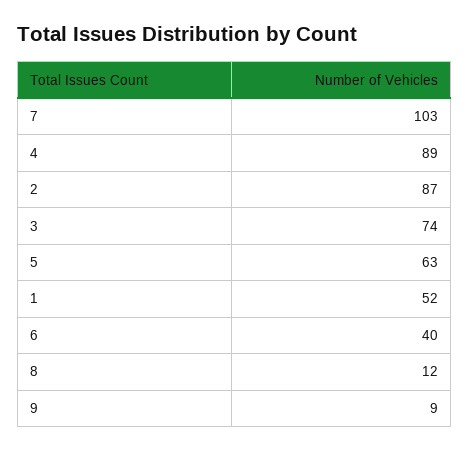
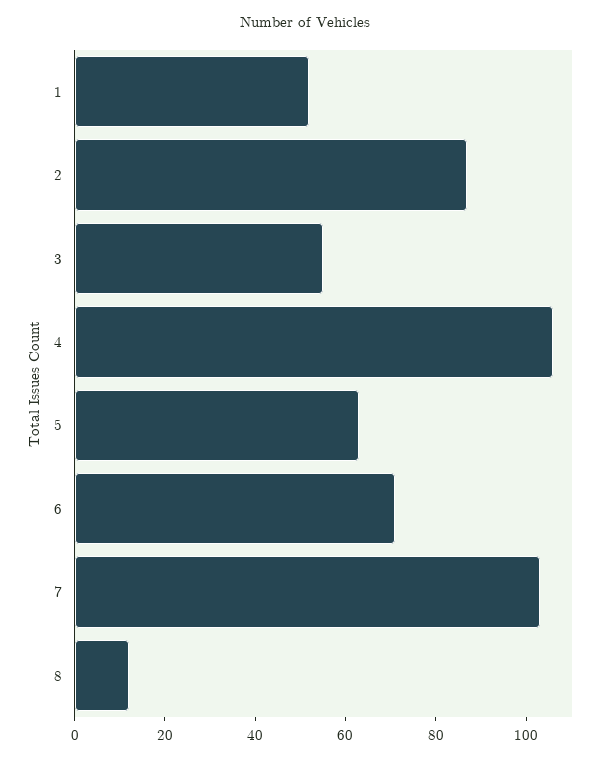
4: 89 -> 105
3: 74 -> 55
6: 40 -> 70
9: 9 -> none

